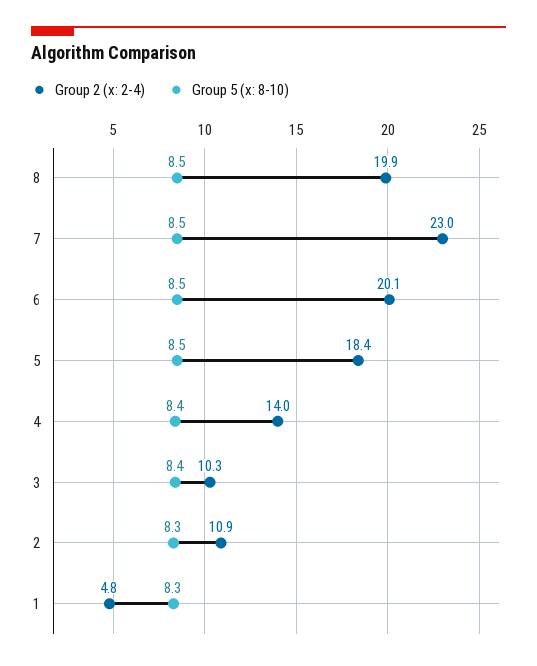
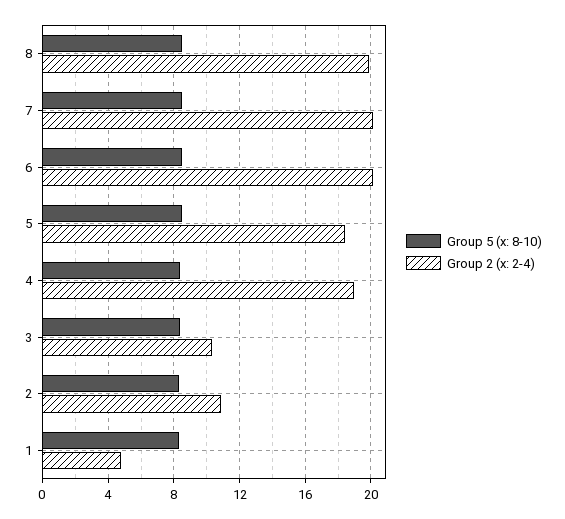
Group 2 (x: 2-4), 7: 23 -> 20
Group 2 (x: 2-4), 4: 14 -> 19

